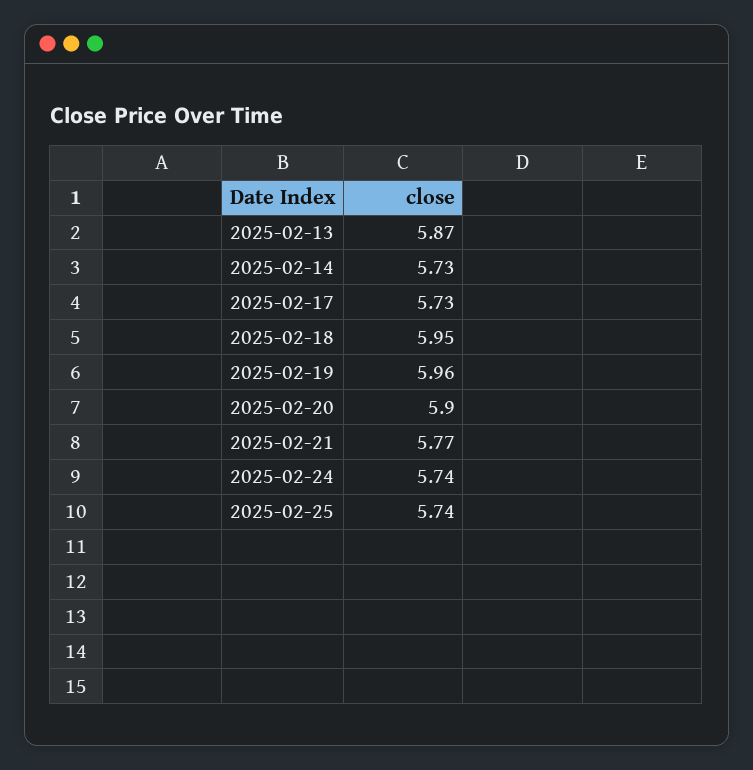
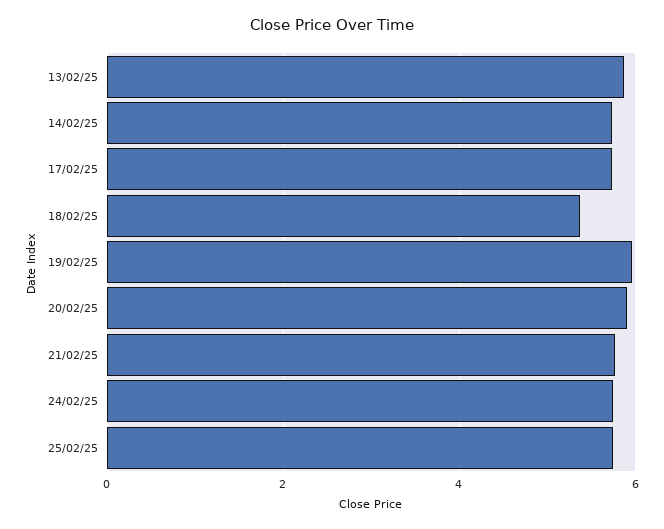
2025-02-18: 5.95 -> 5.4

